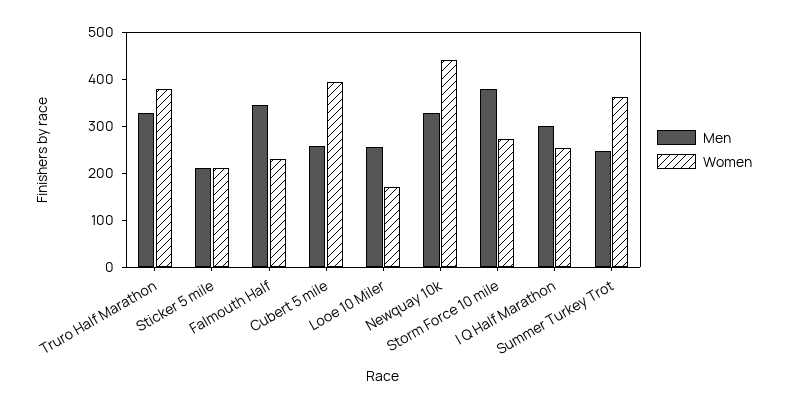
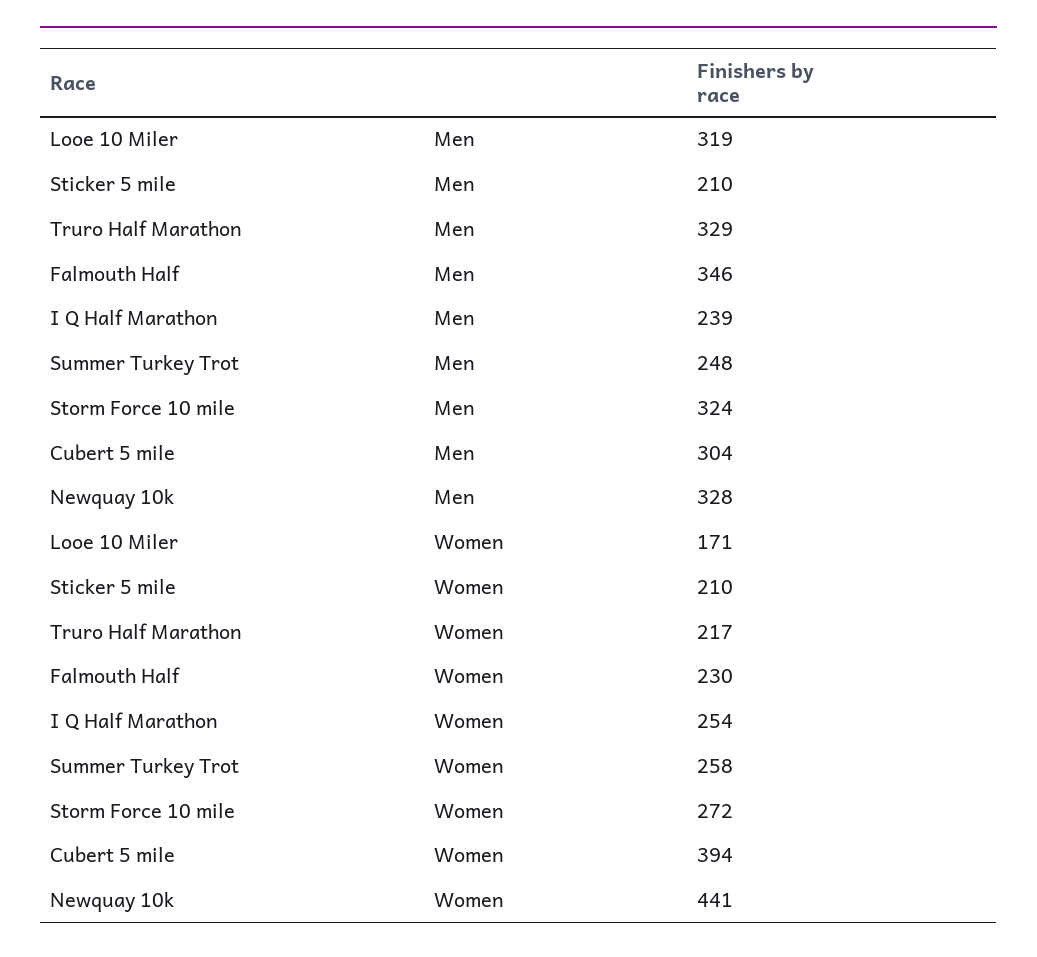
Women, Truro Half Marathon: 380 -> 217
Men, Cubert 5 mile: 260 -> 304
Men, Looe 10 Miler: 260 -> 319
Men, Storm Force 10 mile: 380 -> 324
Men, I Q Half Marathon: 300 -> 239
Women, Summer Turkey Trot: 360 -> 258

